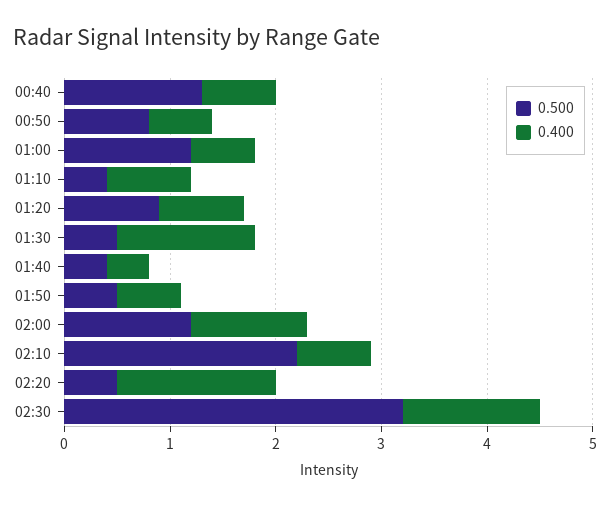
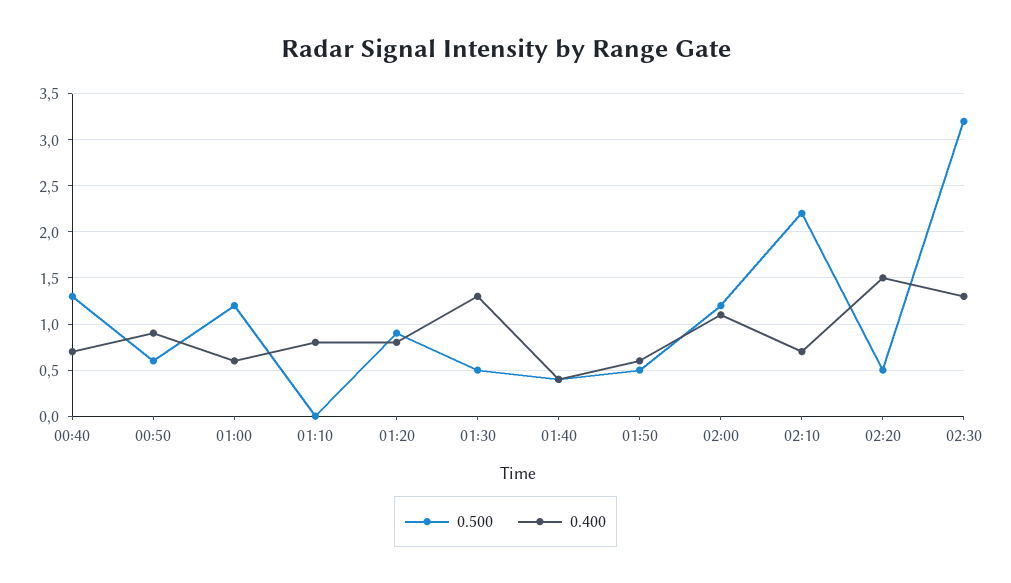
0.500, 00:50: 0.8 -> 0.6
0.400, 00:50: 0.6 -> 0.9
0.500, 01:10: 0.4 -> 0

